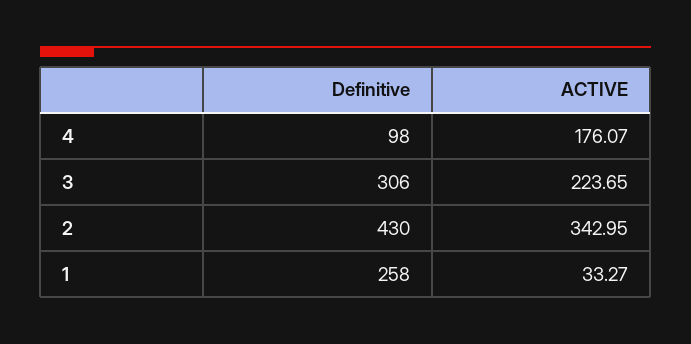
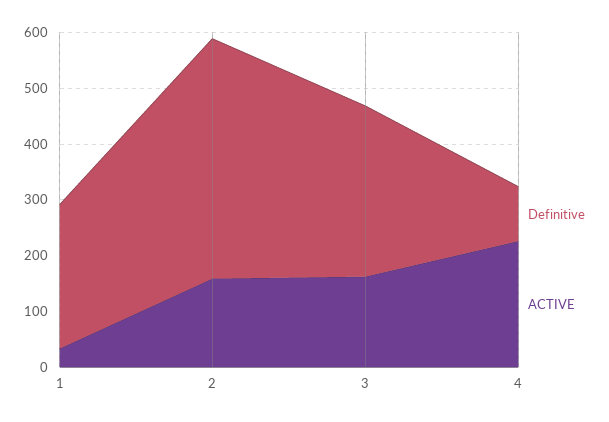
ACTIVE, 4: 176.07 -> 220
ACTIVE, 3: 223.65 -> 160
ACTIVE, 2: 342.95 -> 160

